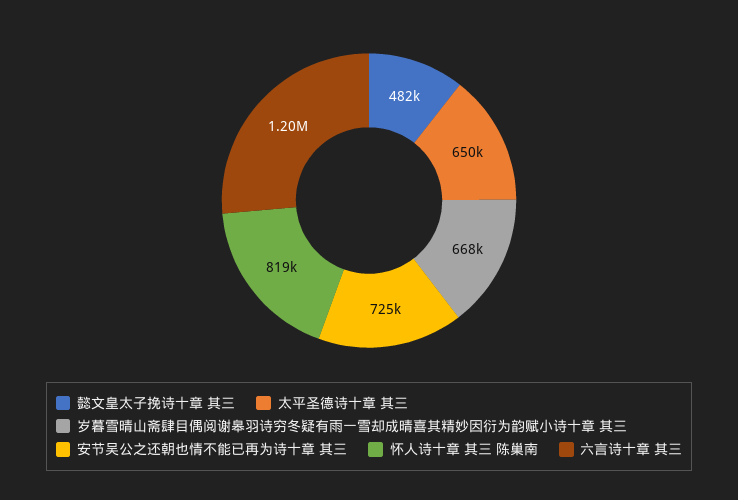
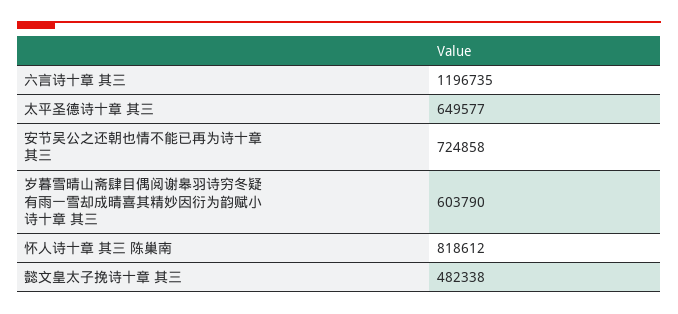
岁暮雪晴山斋肆目偶阅谢皋羽诗穷冬疑有雨一雪却成晴喜其精妙因衍为韵赋小诗十章 其三: 668000 -> 603790

